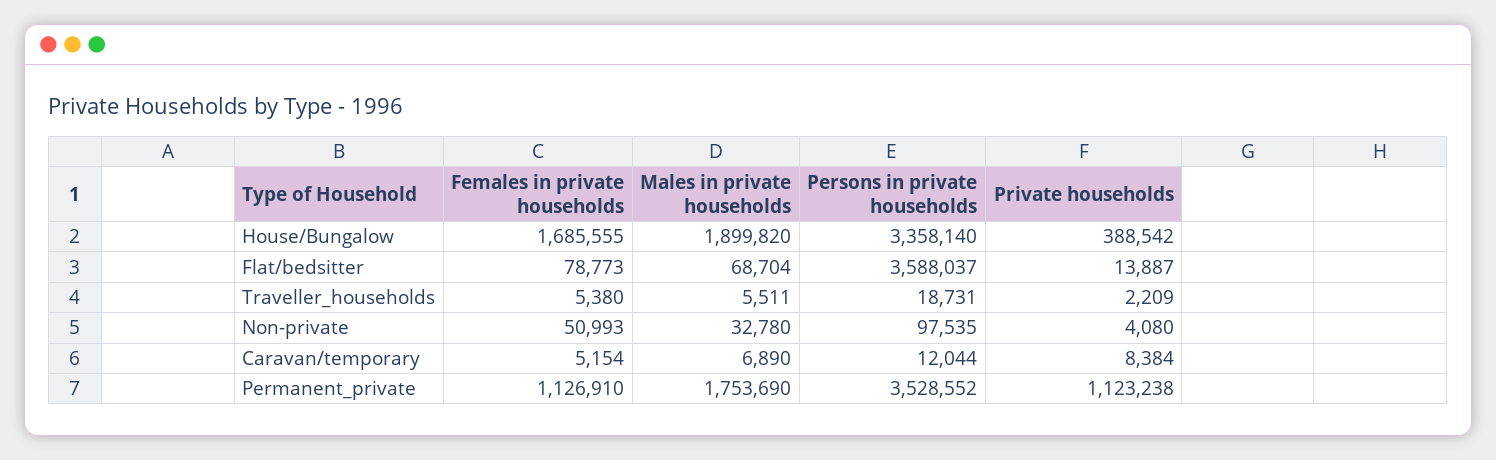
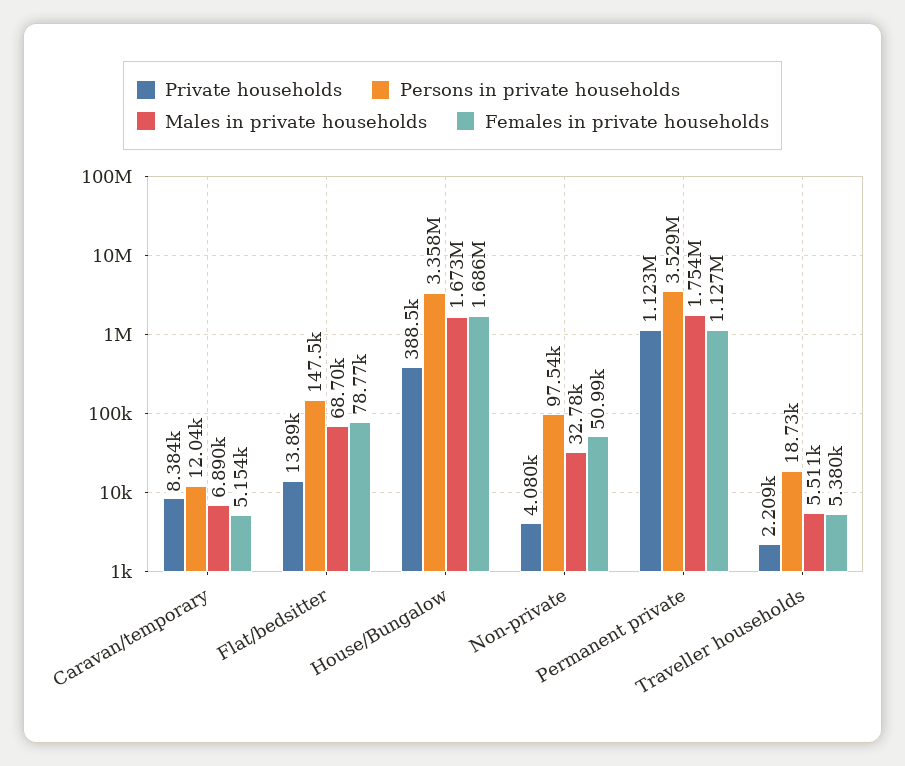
Males in private households, House/Bungalow: 1899820 -> 1673000
Persons in private households, Flat/bedsitter: 3588037 -> 147500

